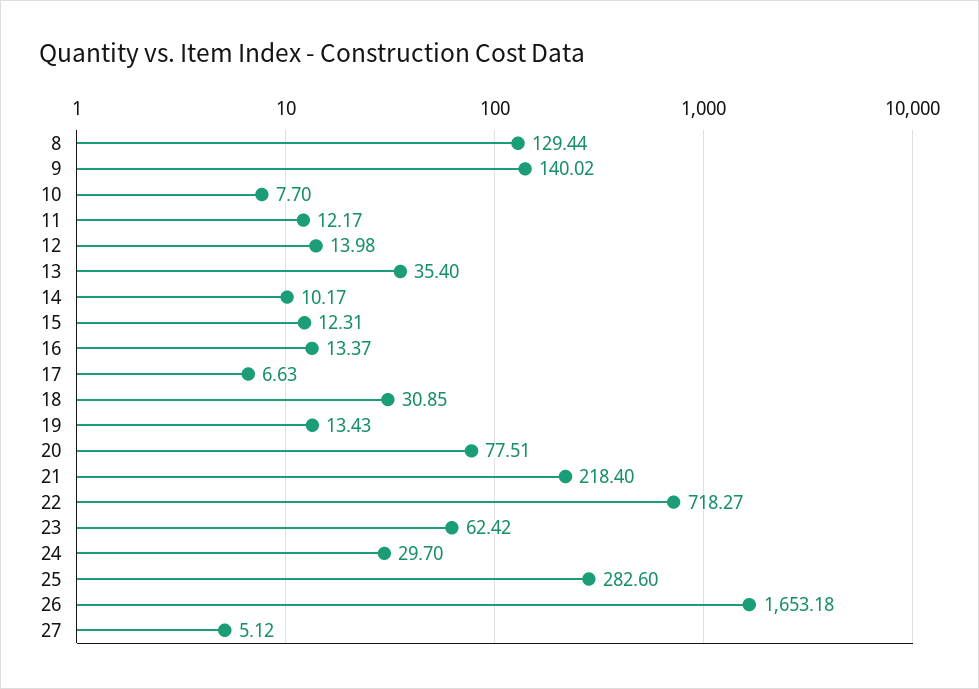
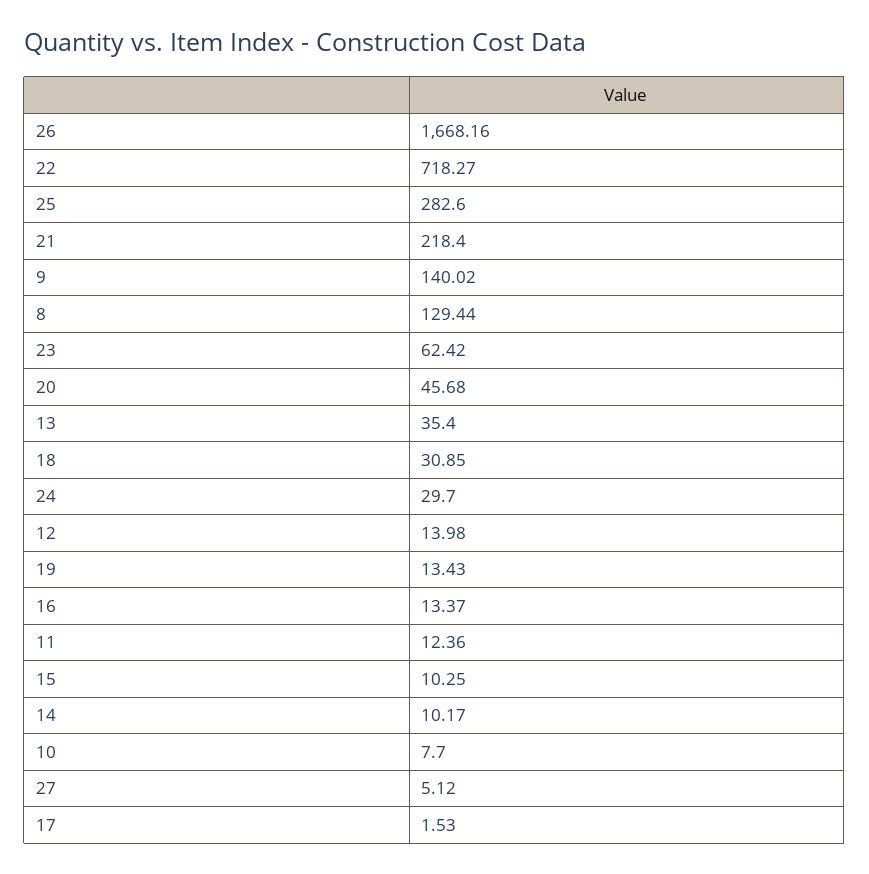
11: 12.17 -> 12.36
15: 12.31 -> 10.25
17: 6.63 -> 1.53
20: 77.51 -> 45.68
26: 1653.18 -> 1668.16

